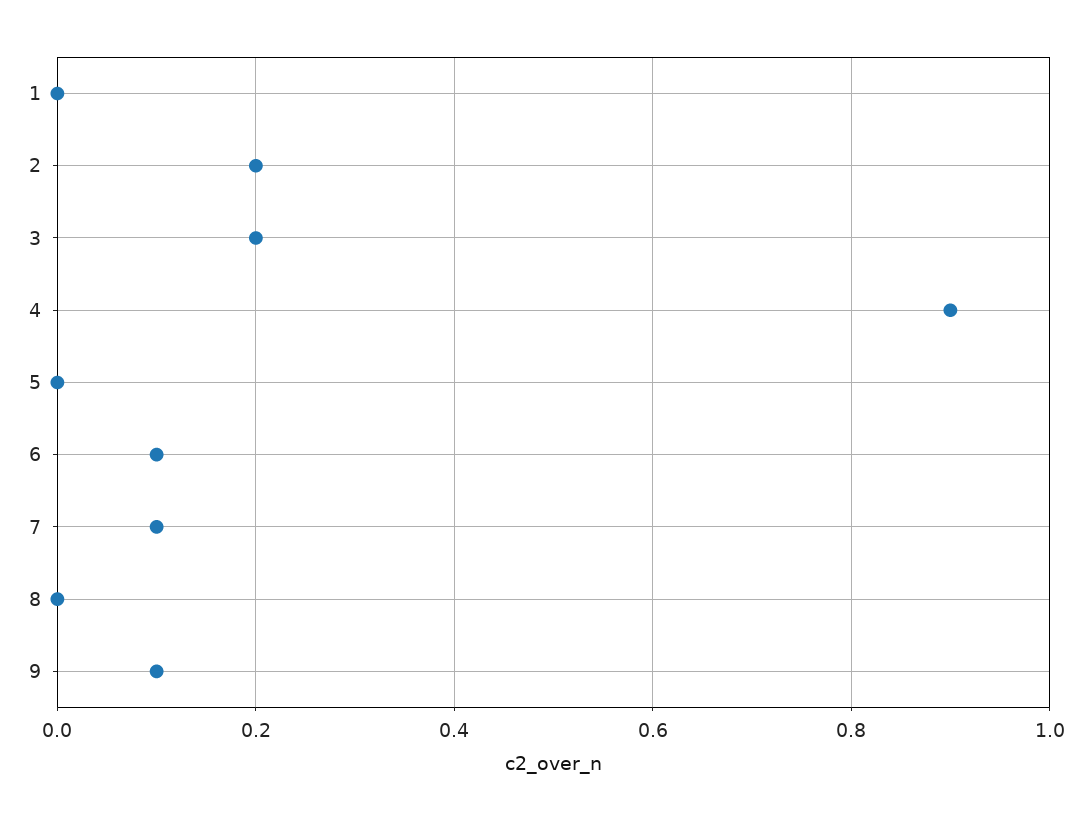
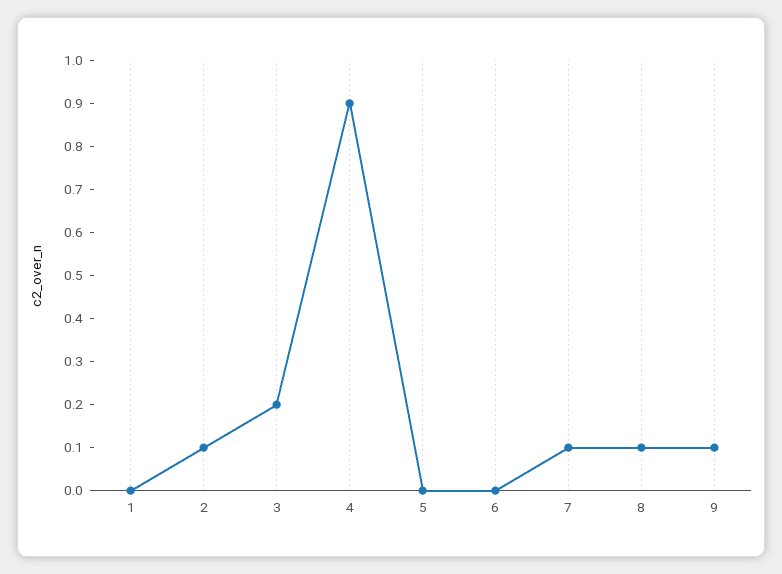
2: 0.2 -> 0.1
6: 0.1 -> 0
8: 0 -> 0.1

